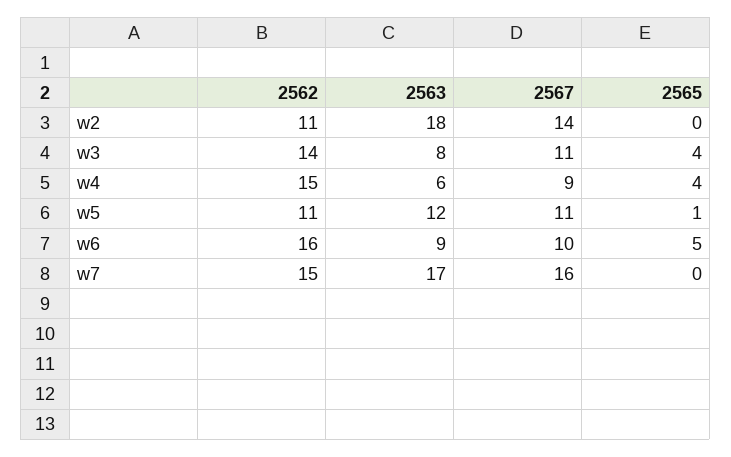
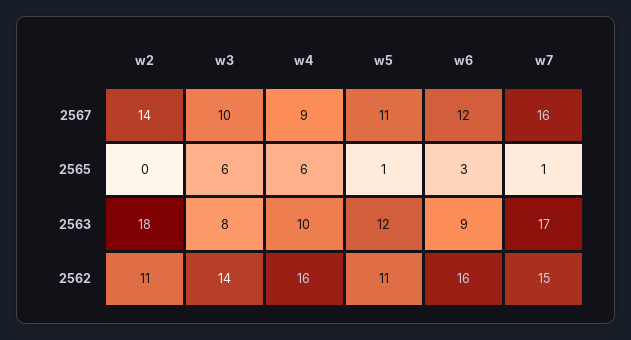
2567, w3: 11 -> 10
2565, w3: 4 -> 6
2562, w4: 15 -> 16
2563, w4: 6 -> 10
2565, w4: 4 -> 6
2567, w6: 10 -> 12
2565, w6: 5 -> 3
2565, w7: 0 -> 1

